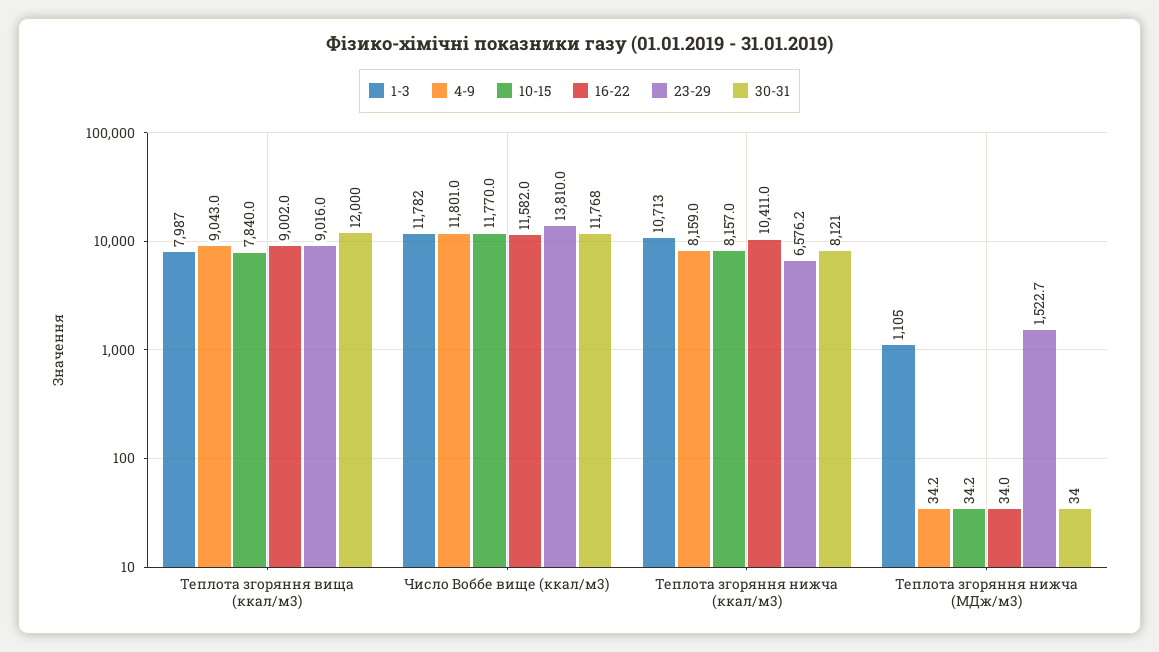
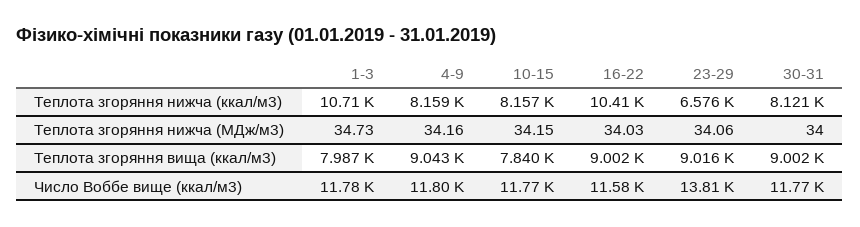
30-31, Теплота згоряння вища (ккал/м3): 12000 -> 9002
1-3, Теплота згоряння нижча (МДж/м3): 1105 -> 34.73
23-29, Теплота згоряння нижча (МДж/м3): 1522.7 -> 34.06

